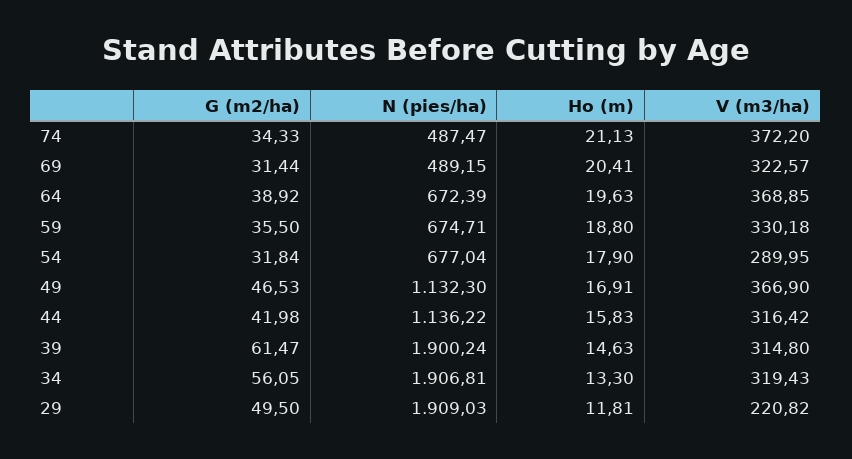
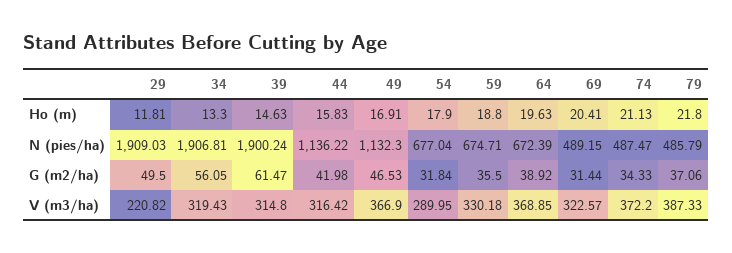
Ho (m), 79: none -> 21.8
N (pies/ha), 79: none -> 485.79
G (m2/ha), 79: none -> 37.06
V (m3/ha), 79: none -> 387.33

